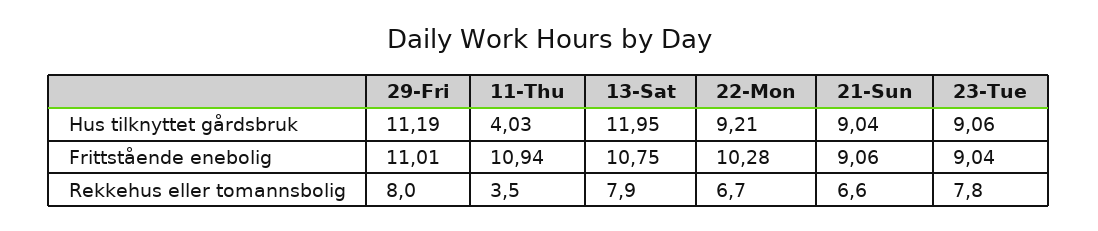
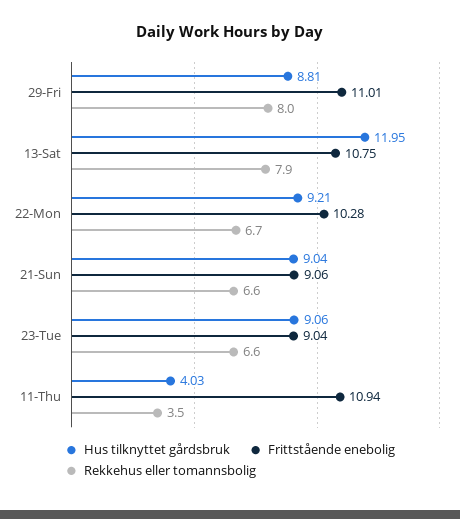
Hus tilknyttet gårdsbruk, 29-Fri: 11.19 -> 8.81
Rekkehus eller tomannsbolig, 23-Tue: 7.8 -> 6.6

